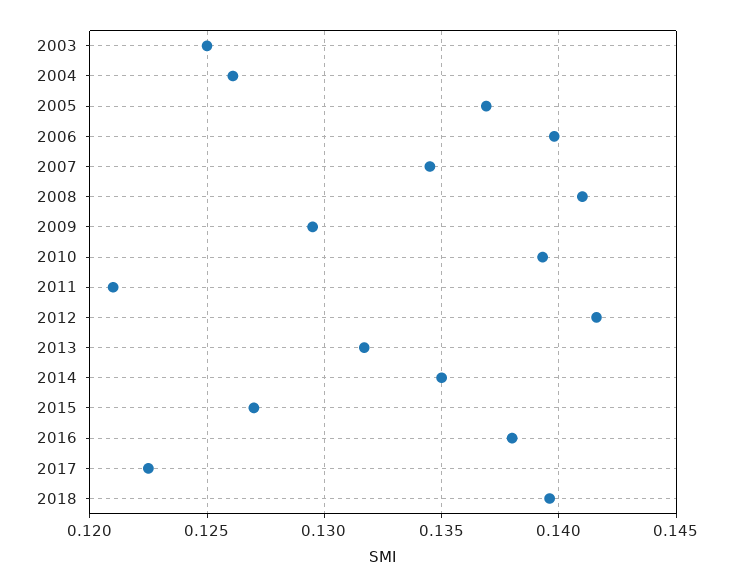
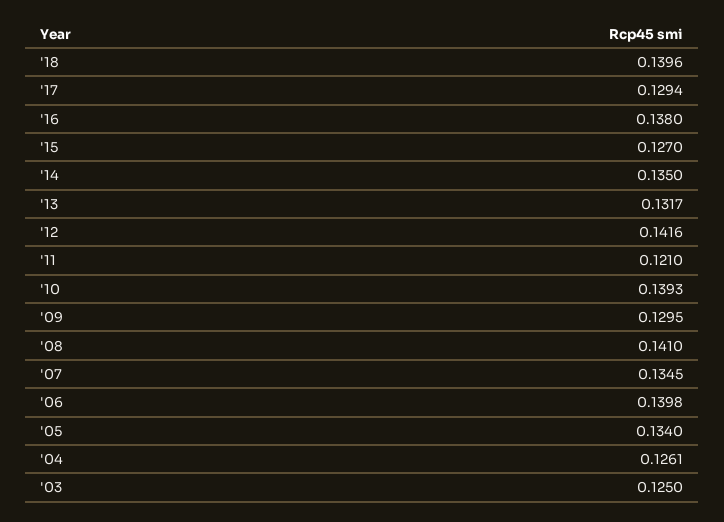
2005: 0.137 -> 0.134
2017: 0.1225 -> 0.1294

